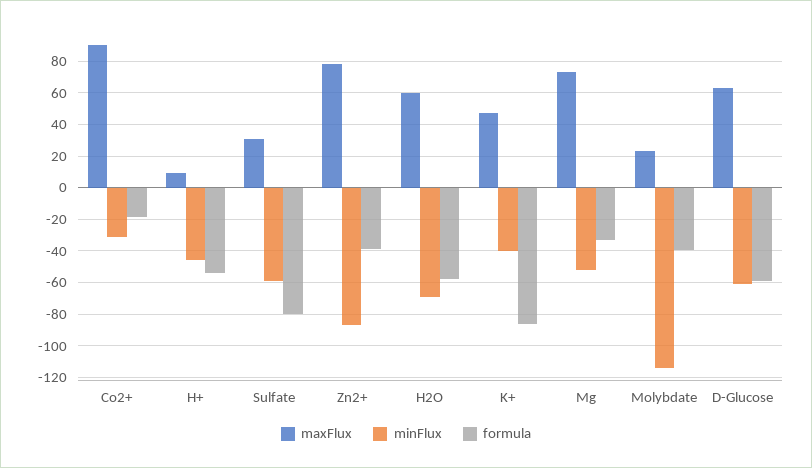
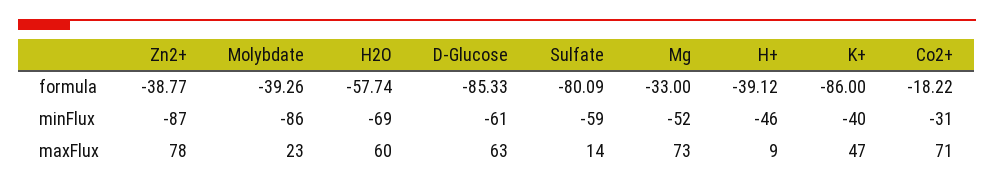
maxFlux, Co2+: 90 -> 71
formula, H+: -55 -> -39.12
maxFlux, Sulfate: 30 -> 14
minFlux, Molybdate: -115 -> -86
formula, D-Glucose: -60 -> -85.33

